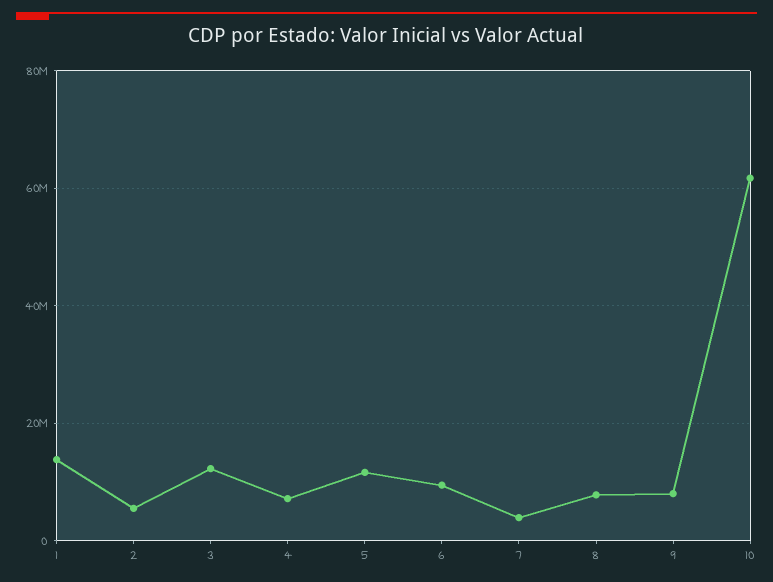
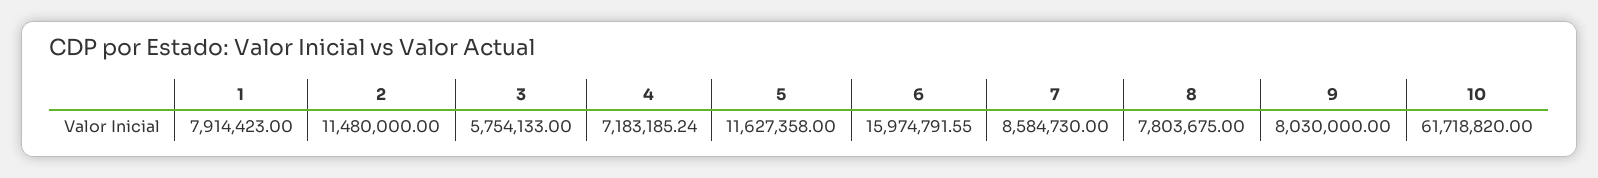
1: 14000000 -> 7914423
2: 6000000 -> 11480000
3: 12000000 -> 5754133
6: 10000000 -> 15974791.55
7: 4000000 -> 8584730

